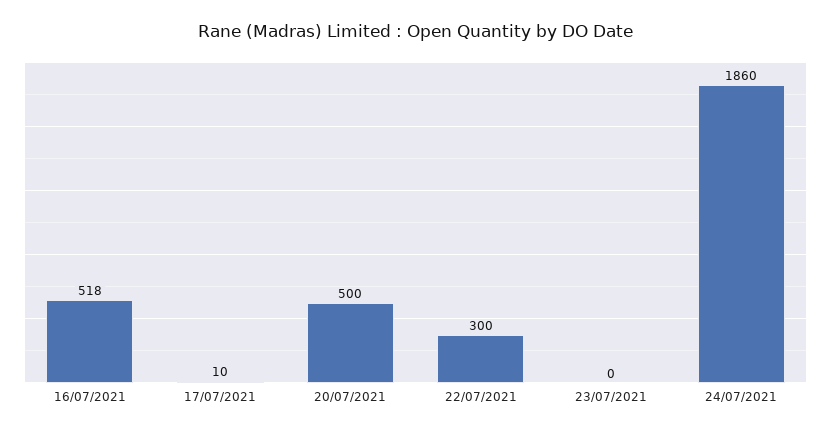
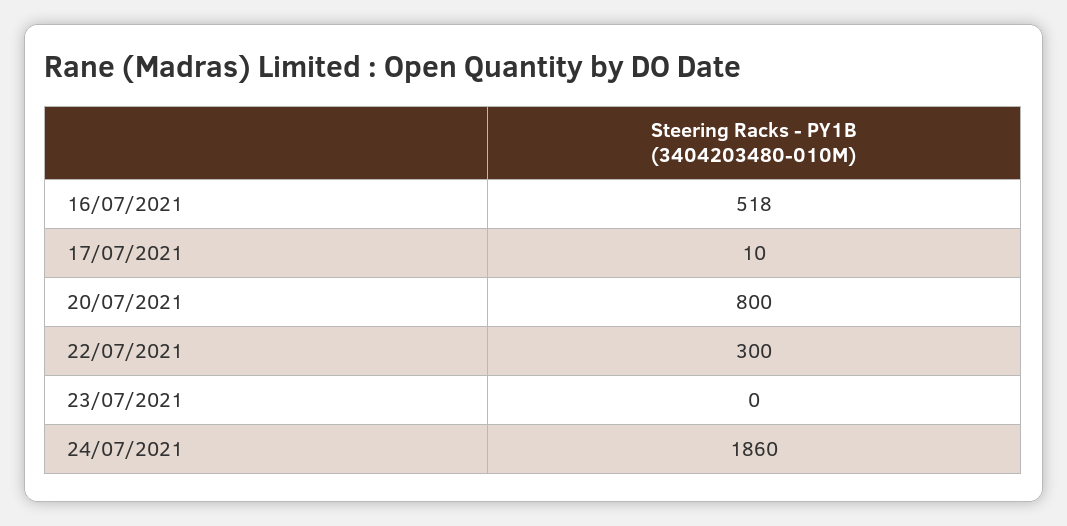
20/07/2021: 500 -> 800

